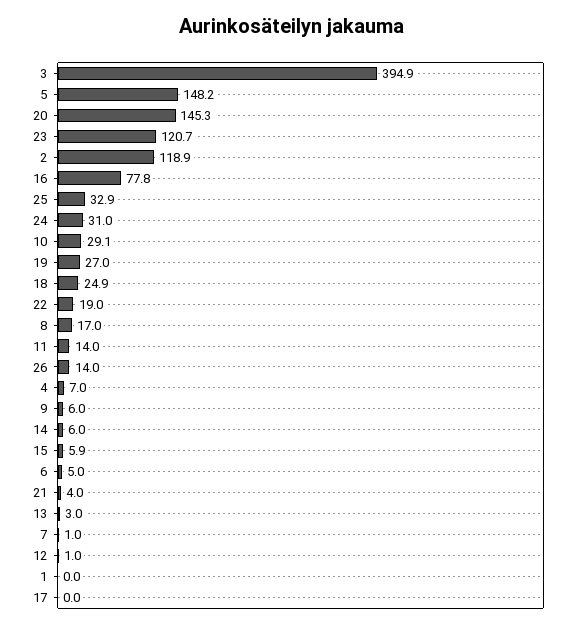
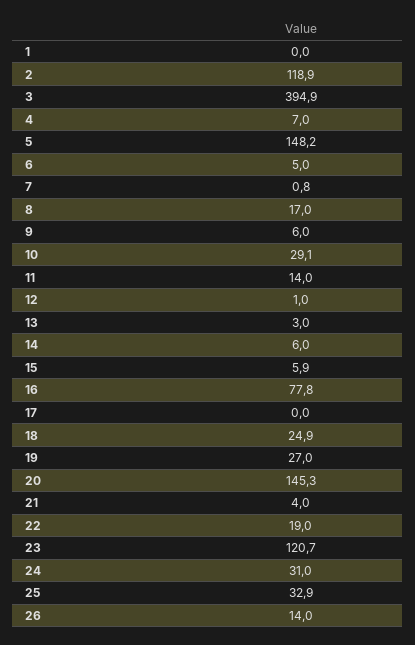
7: 1 -> 0.8

